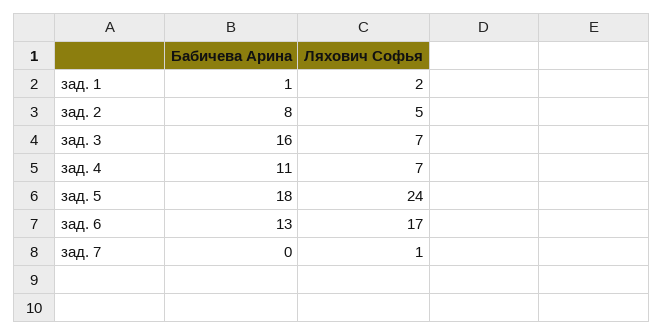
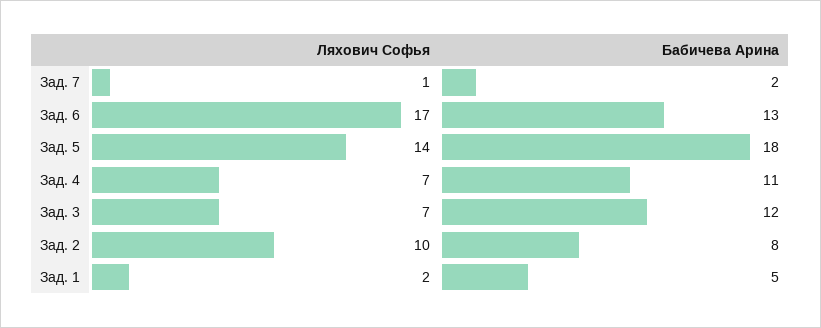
Бабичева Арина, зад. 1: 1 -> 5
Ляхович Софья, зад. 2: 5 -> 10
Бабичева Арина, зад. 3: 16 -> 12
Ляхович Софья, зад. 5: 24 -> 14
Бабичева Арина, зад. 7: 0 -> 2

